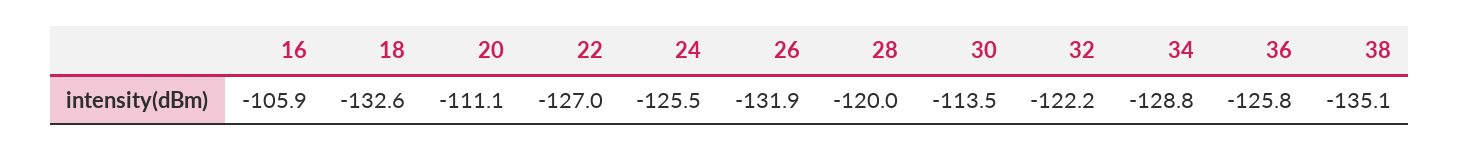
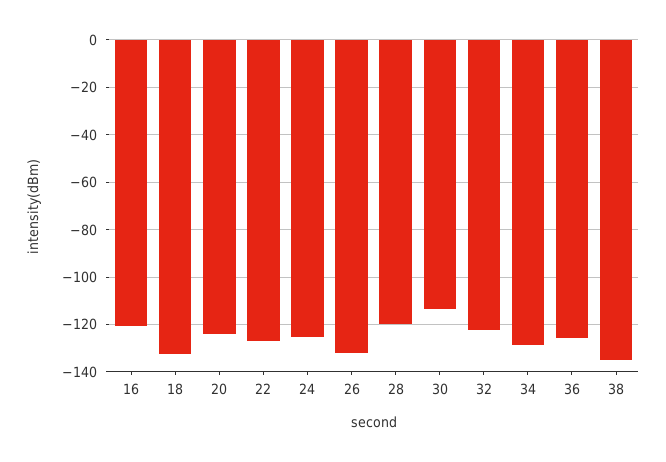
16: -105.9 -> -120
20: -111.1 -> -125

